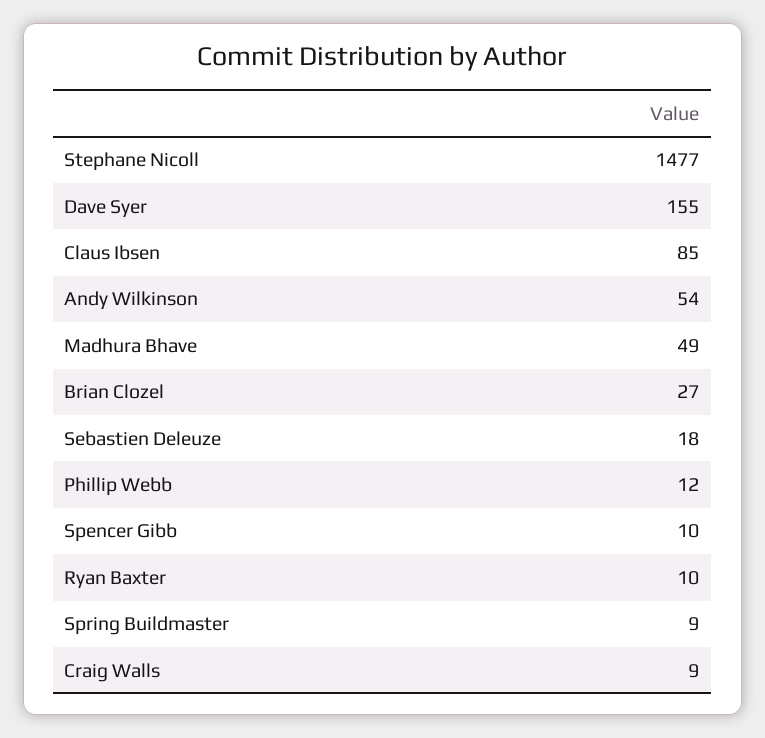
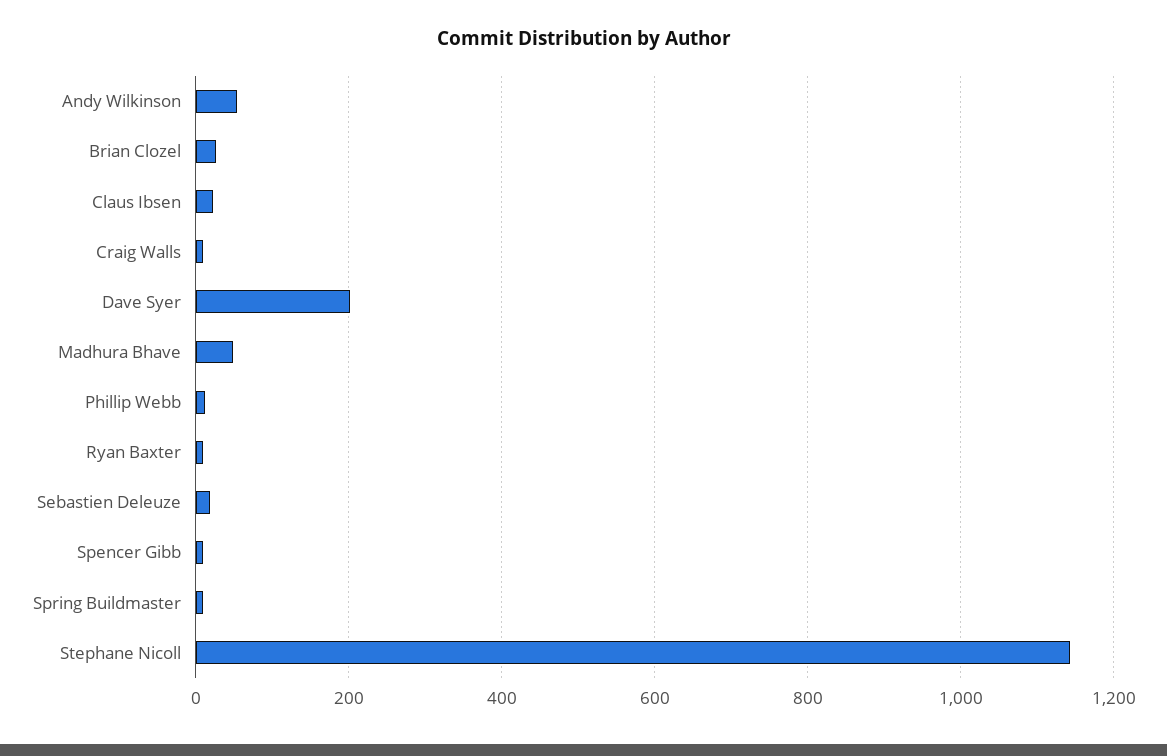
Stephane Nicoll: 1477 -> 1140
Dave Syer: 155 -> 200
Claus Ibsen: 85 -> 20

